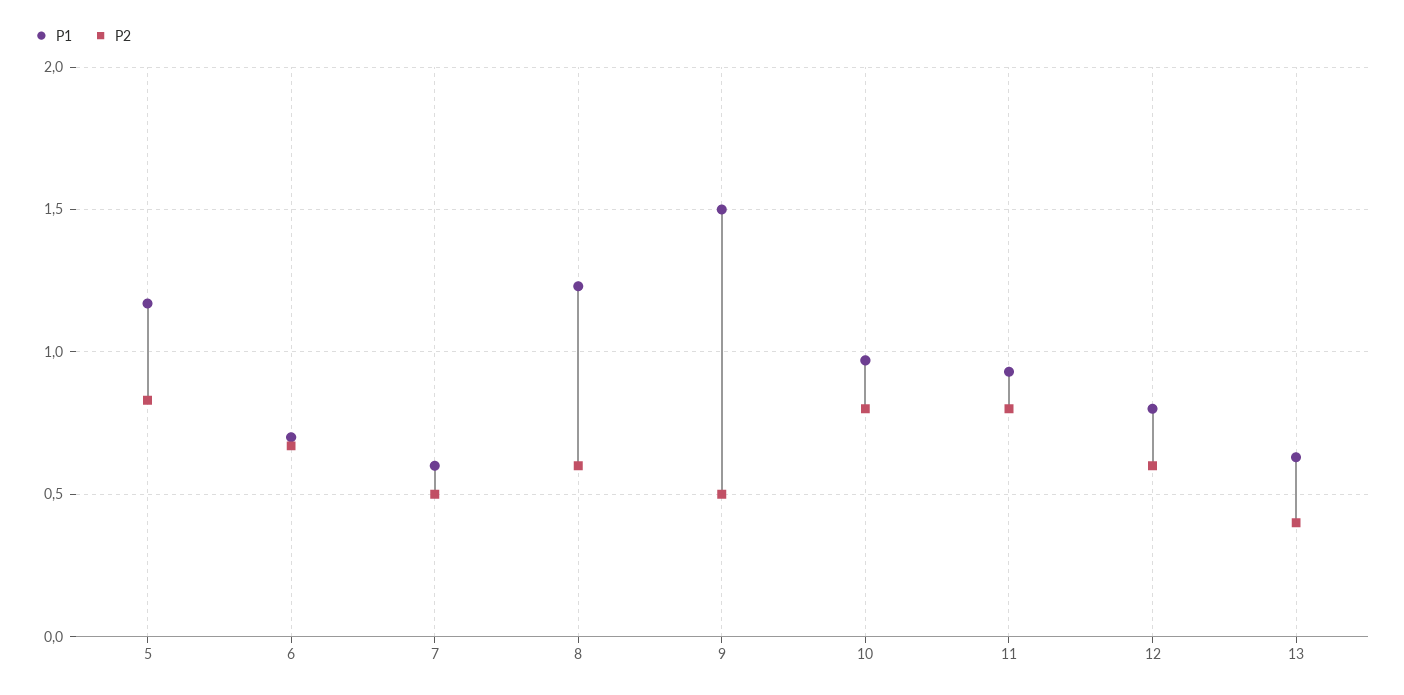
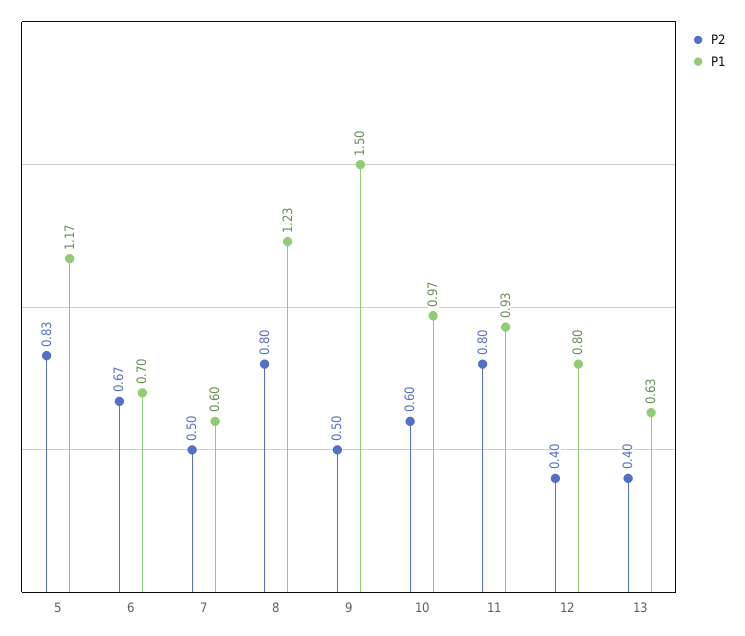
P2, 8: 0.6 -> 0.8
P2, 10: 0.8 -> 0.6
P2, 12: 0.6 -> 0.4

